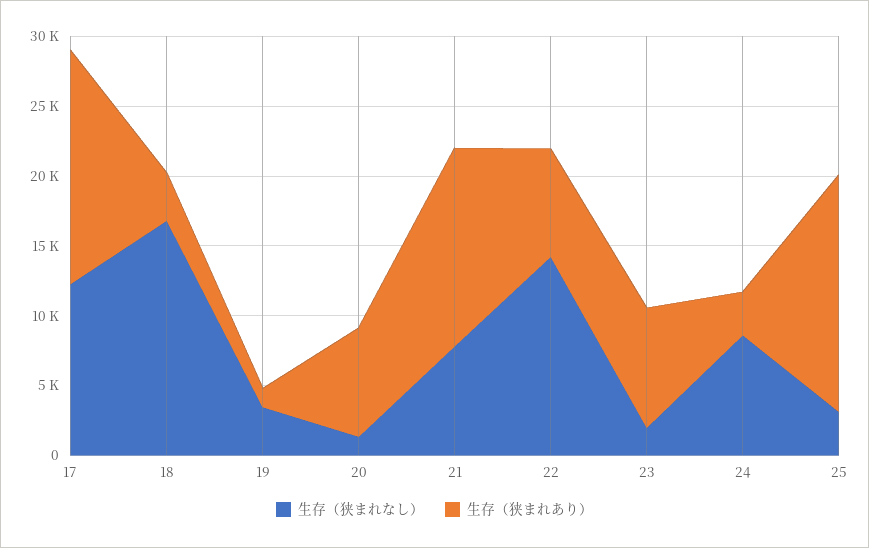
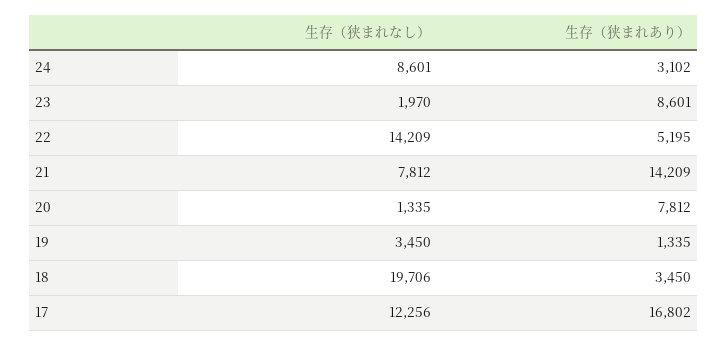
生存（狭まれなし）, 18: 17000 -> 19706
生存（狭まれあり）, 22: 8000 -> 5195
生存（狭まれなし）, 25: 3000 -> none
生存（狭まれあり）, 25: 17000 -> none

